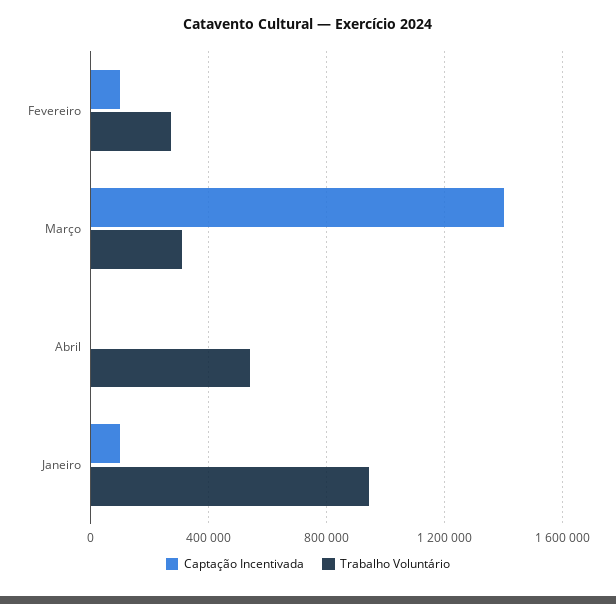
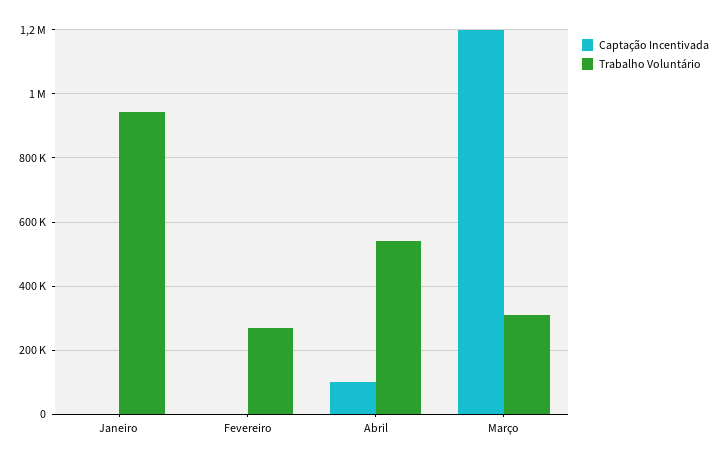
Captação Incentivada, Fevereiro: 100000 -> 0
Captação Incentivada, Março: 1400000 -> 1200000
Captação Incentivada, Abril: 0 -> 100000
Captação Incentivada, Janeiro: 100000 -> 0

